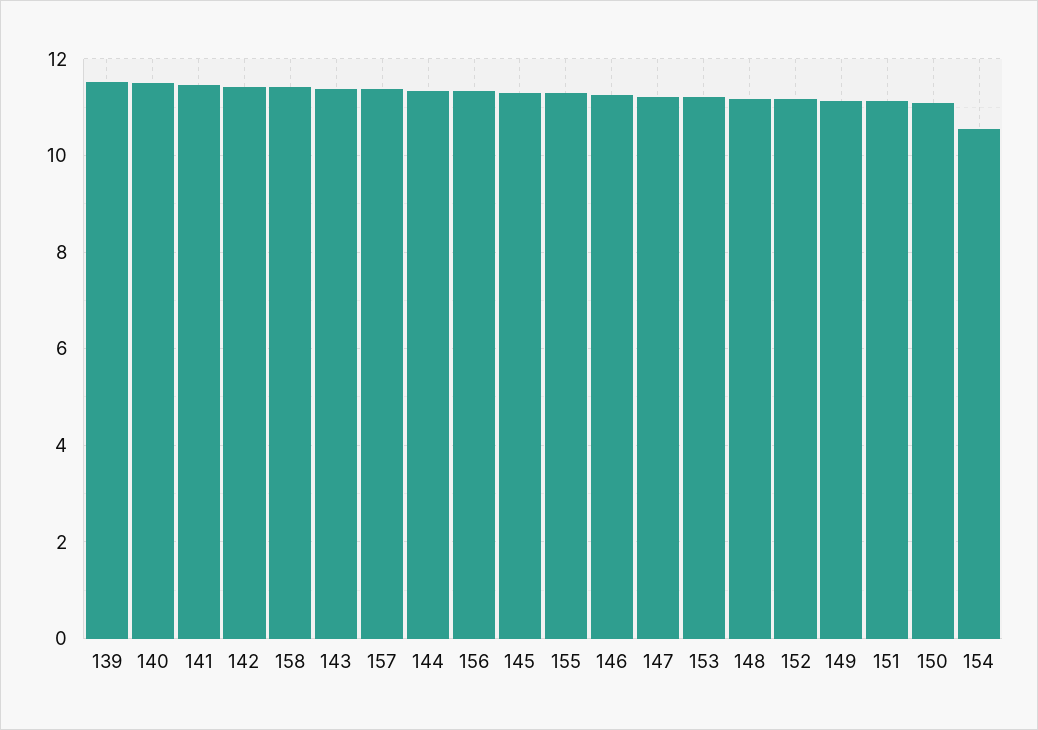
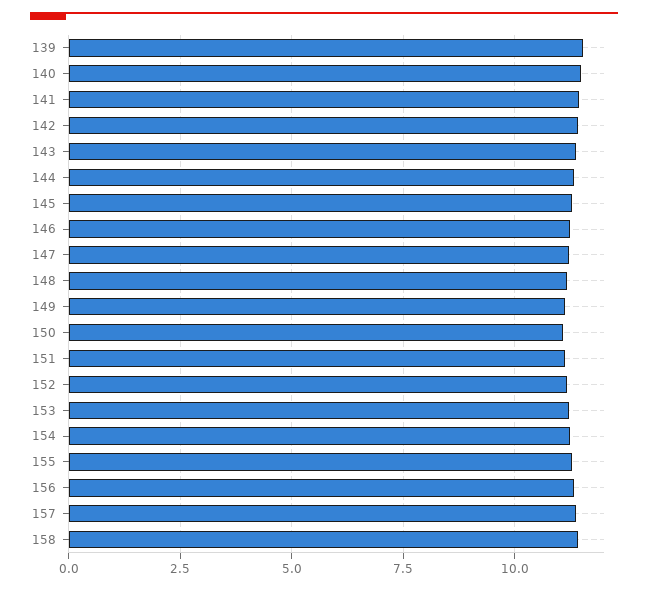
154: 10.6 -> 11.25

